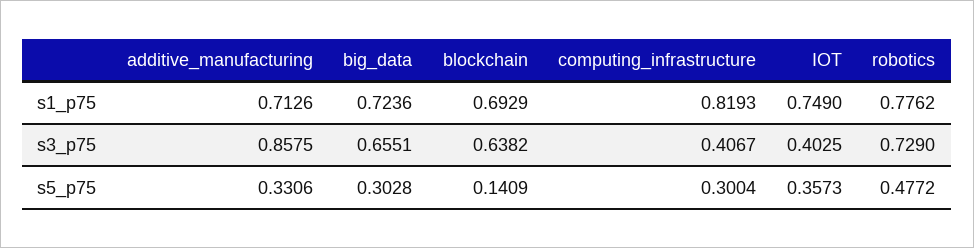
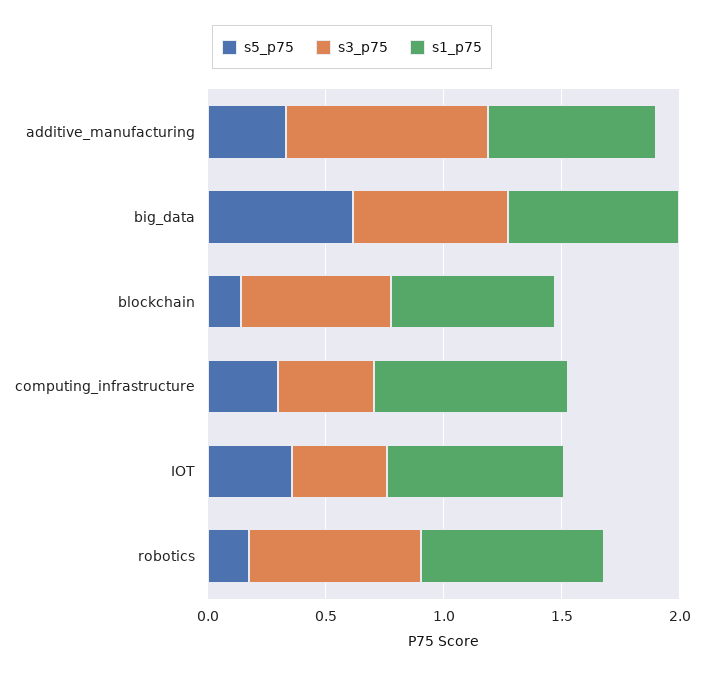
s5_p75, big_data: 0.3028 -> 0.6
s5_p75, robotics: 0.4772 -> 0.2

